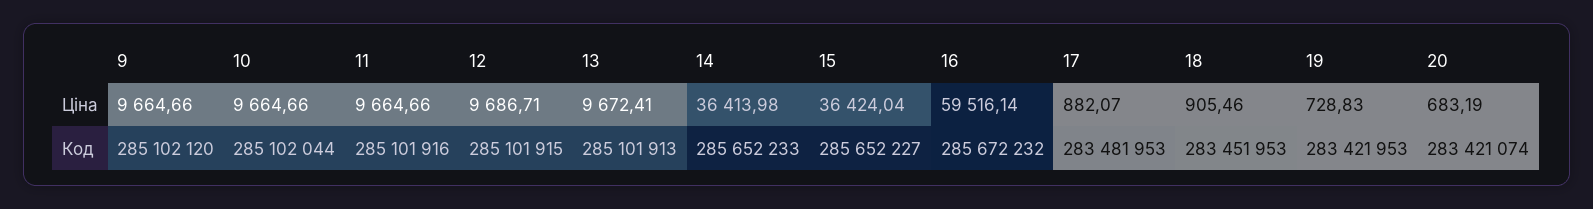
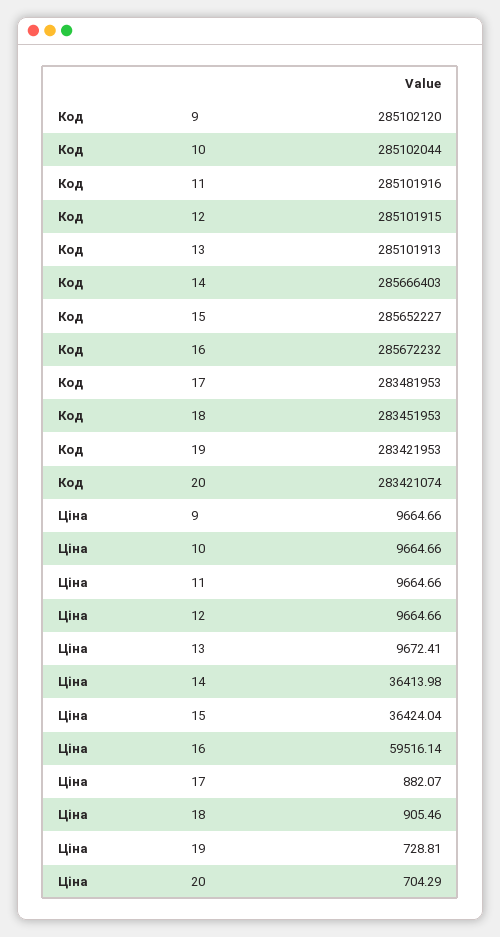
12, Ціна: 9686.71 -> 9664.66
19, Ціна: 728.83 -> 728.81
20, Ціна: 683.19 -> 704.29
14, Код: 285652233 -> 285666403

